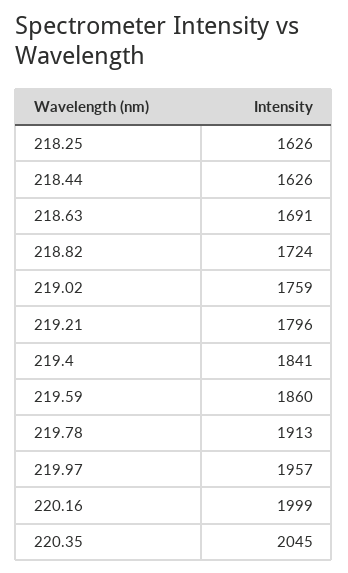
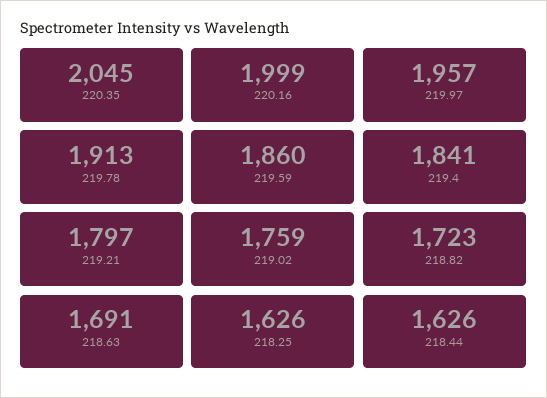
218.82: 1724 -> 1723
219.21: 1796 -> 1797

